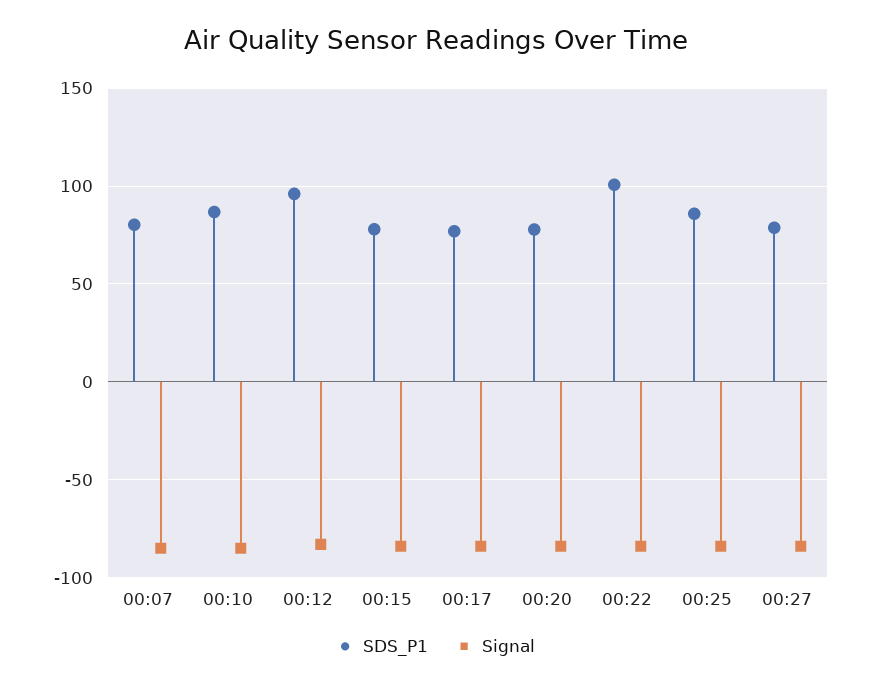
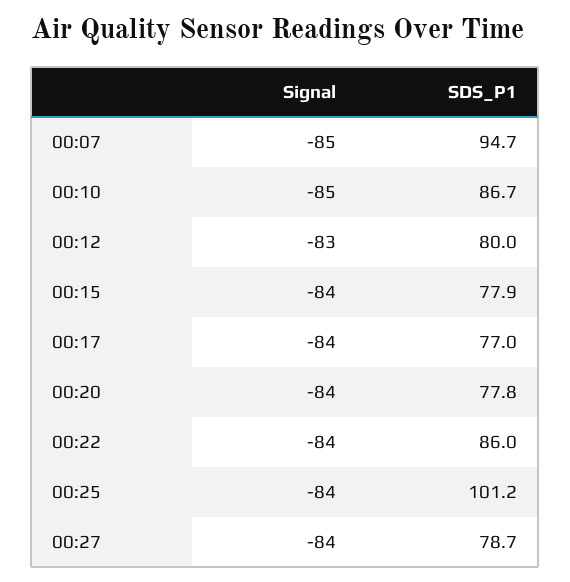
SDS_P1, 00:07: 80 -> 94.7
SDS_P1, 00:12: 95 -> 80
SDS_P1, 00:22: 100 -> 86
SDS_P1, 00:25: 85 -> 101.2

